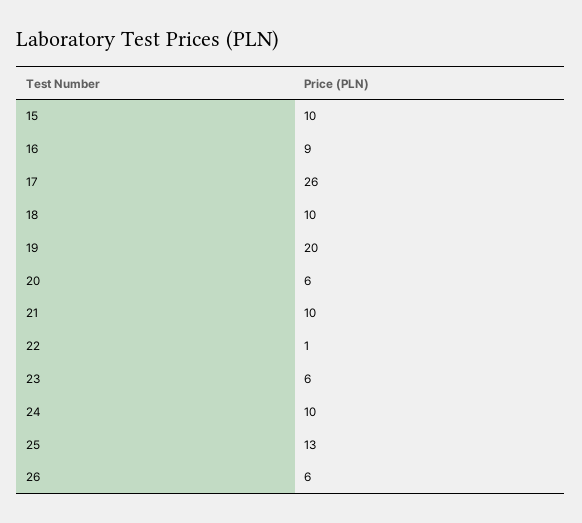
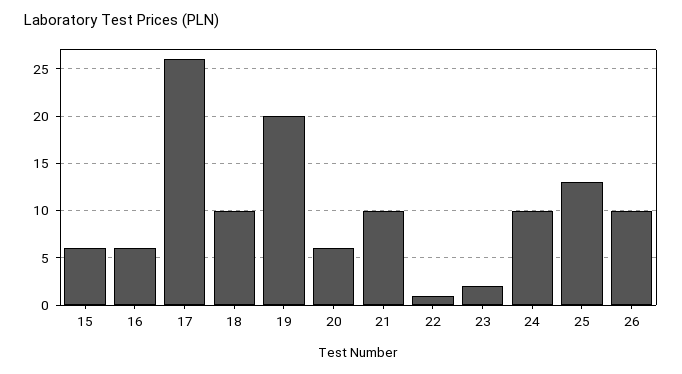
15: 10 -> 6
16: 9 -> 6
23: 6 -> 2
26: 6 -> 10

